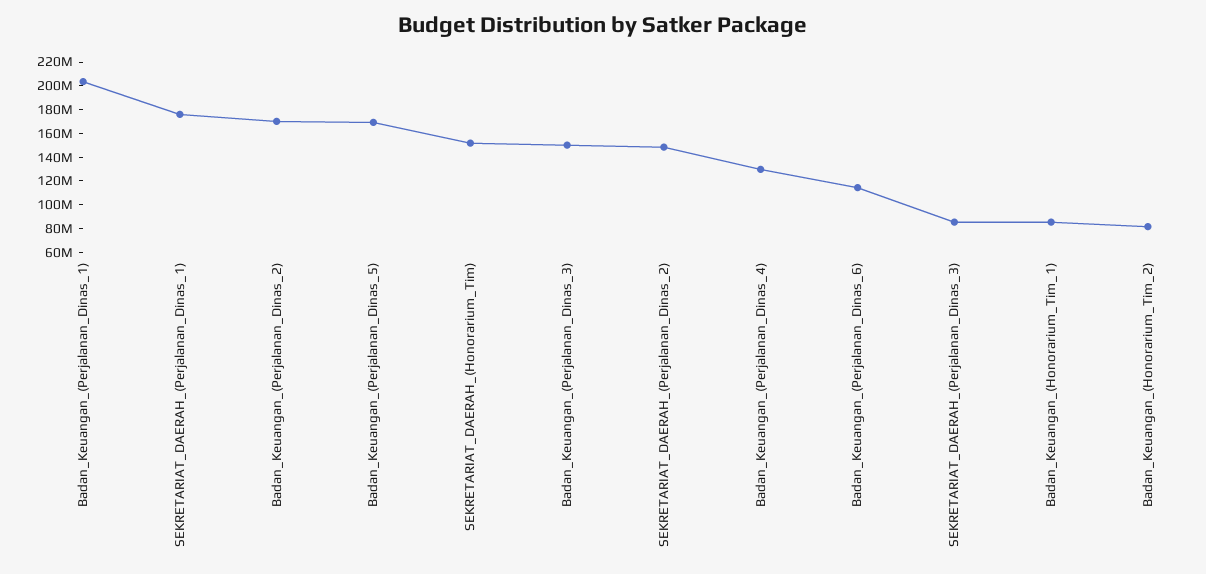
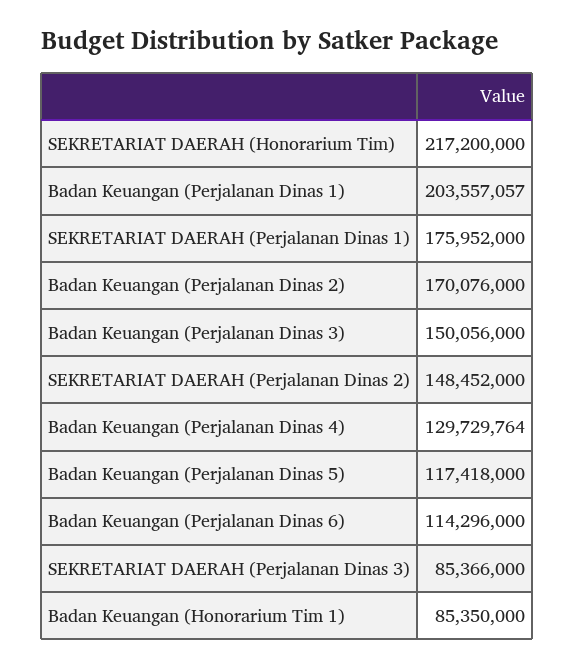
Badan_Keuangan_(Perjalanan_Dinas_5): 170000000 -> 117418000
SEKRETARIAT_DAERAH_(Honorarium_Tim): 150000000 -> 217200000
Badan_Keuangan_(Honorarium_Tim_2): 80000000 -> none

